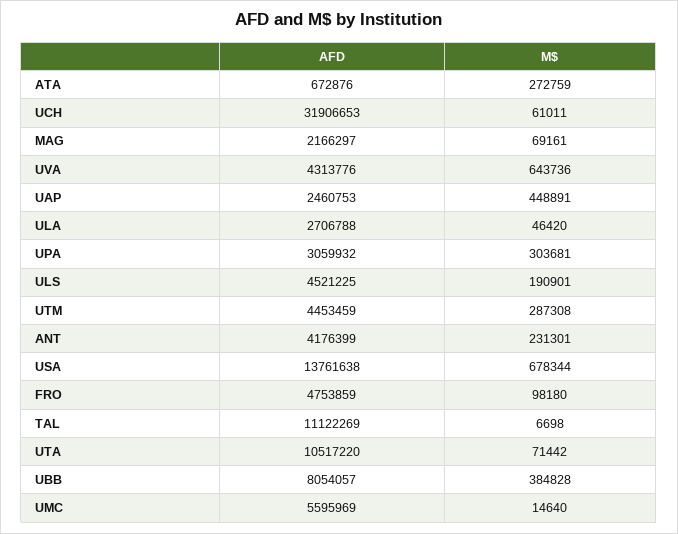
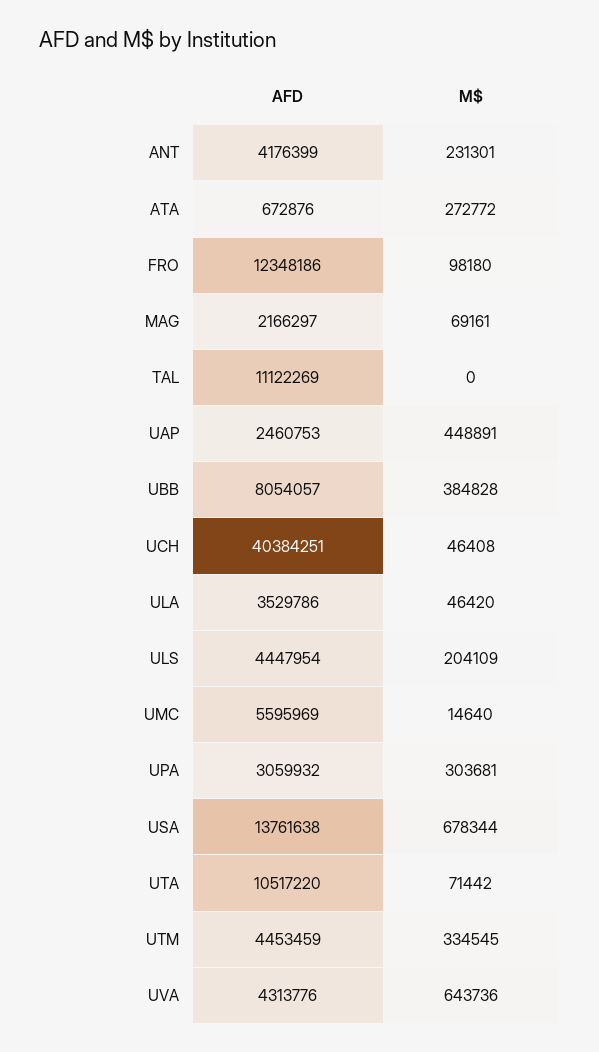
M$, ATA: 272759 -> 272772
AFD, UCH: 31906653 -> 40384251
M$, UCH: 61011 -> 46408
AFD, ULA: 2706788 -> 3529786
AFD, ULS: 4521225 -> 4447954
M$, ULS: 190901 -> 204109
M$, UTM: 287308 -> 334545
AFD, FRO: 4753859 -> 12348186
M$, TAL: 6698 -> 0

